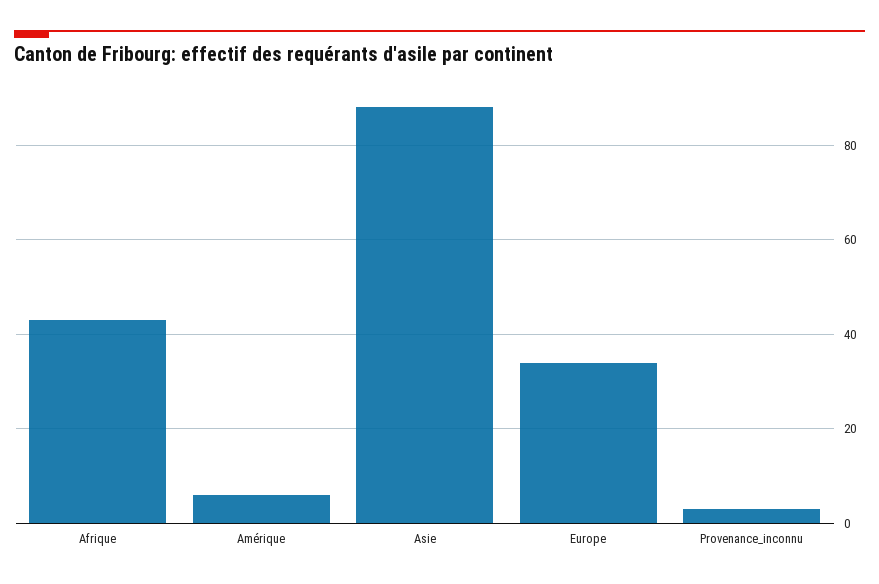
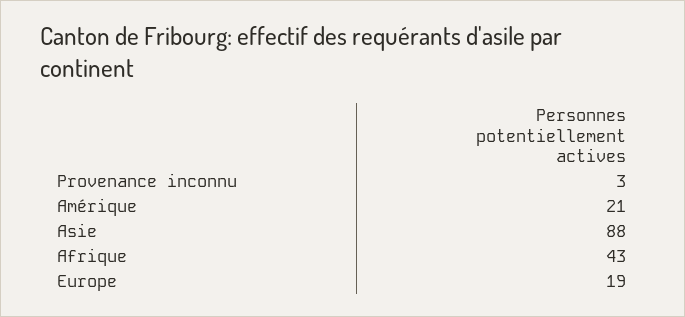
Amérique: 5 -> 21
Europe: 35 -> 19

